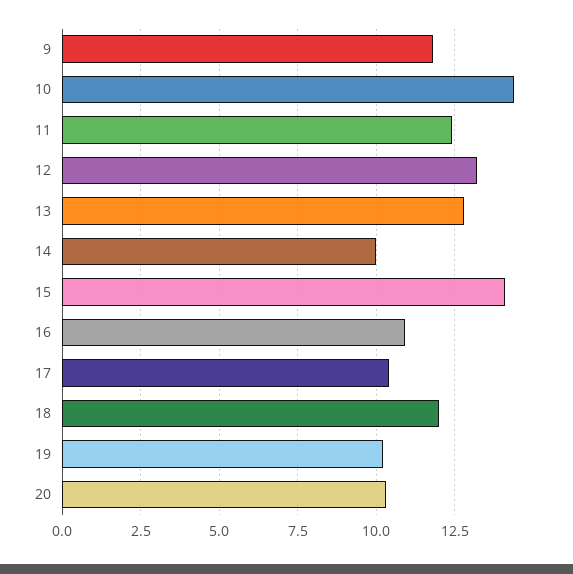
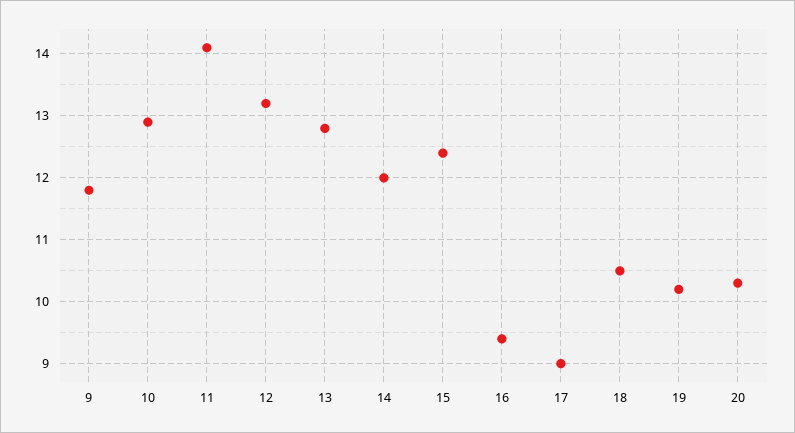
10: 14.5 -> 12.9
11: 12.5 -> 14.1
14: 10 -> 12
15: 14 -> 12.4
16: 11 -> 9.4
17: 10.5 -> 9
18: 12 -> 10.5

